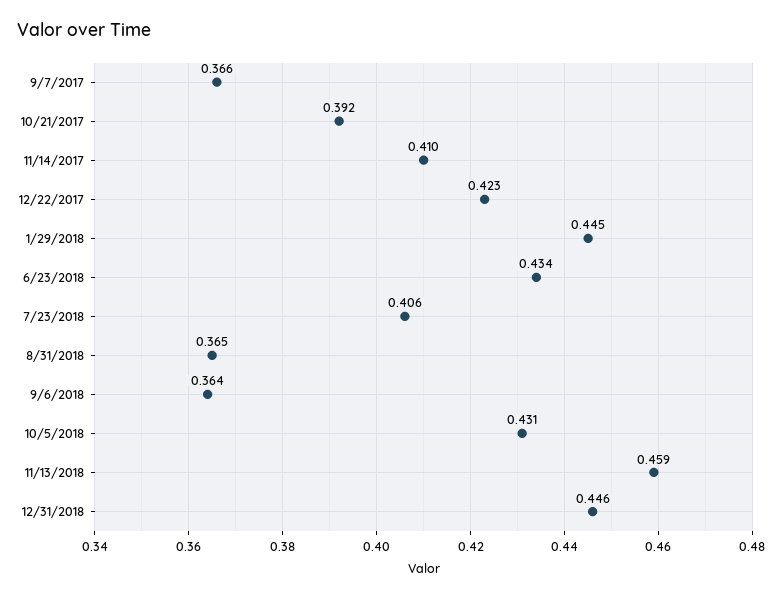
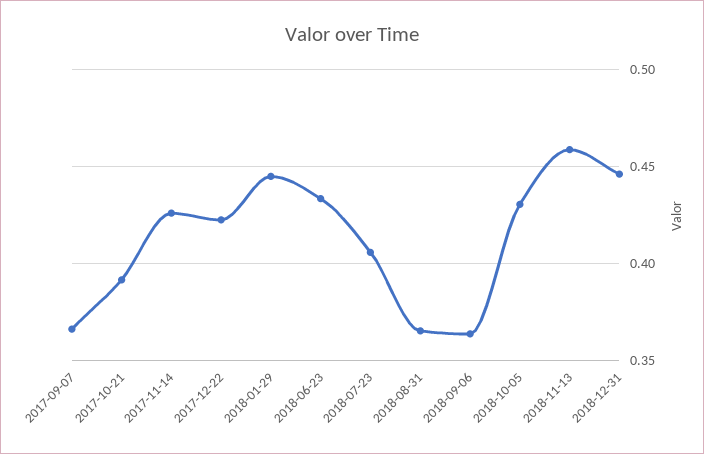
11/14/2017: 0.41 -> 0.425

